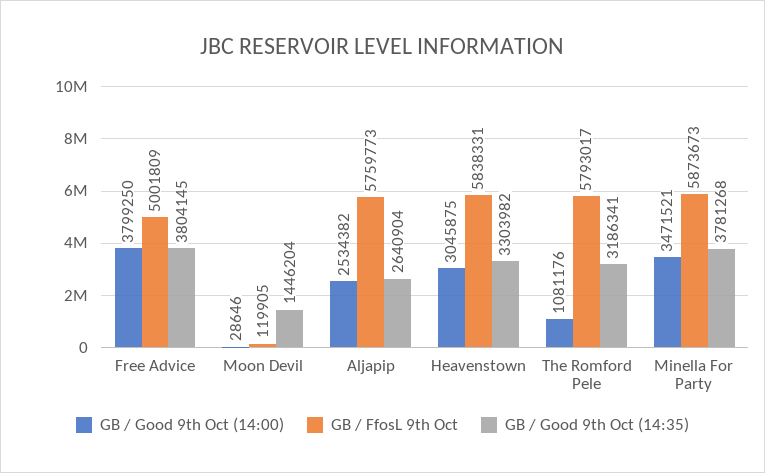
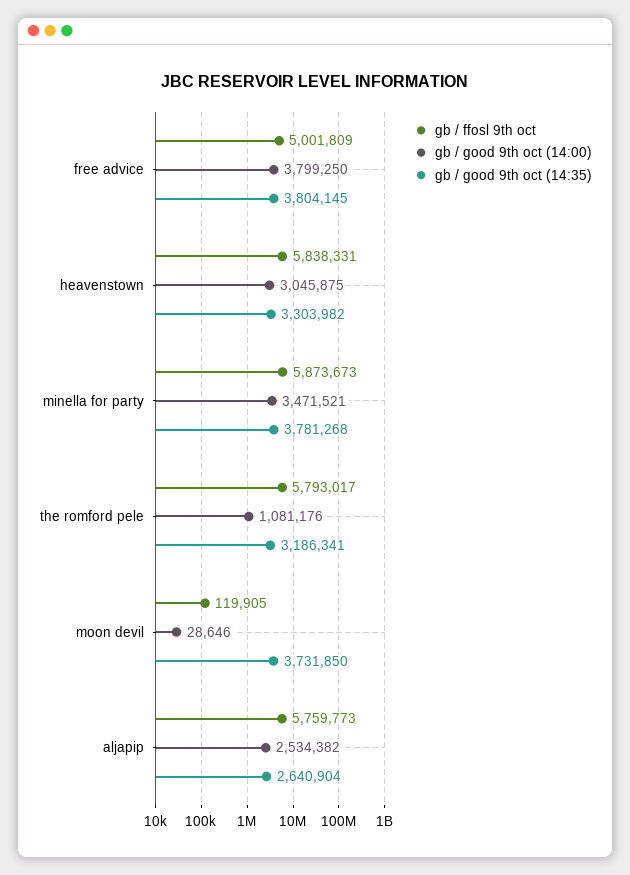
GB / Good 9th Oct (14:35), Moon Devil: 1446204 -> 3731850

